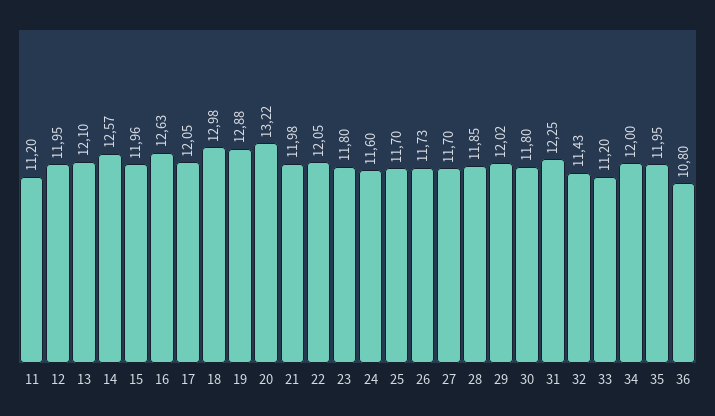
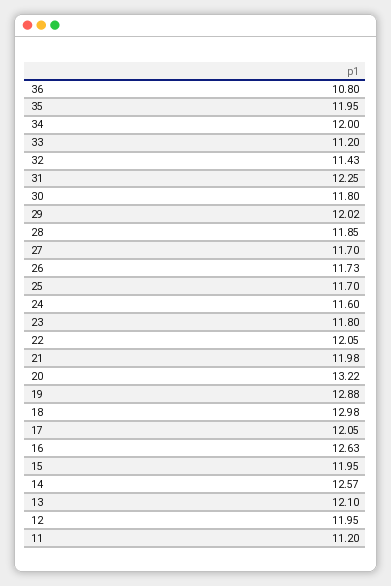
15: 11.96 -> 11.95

